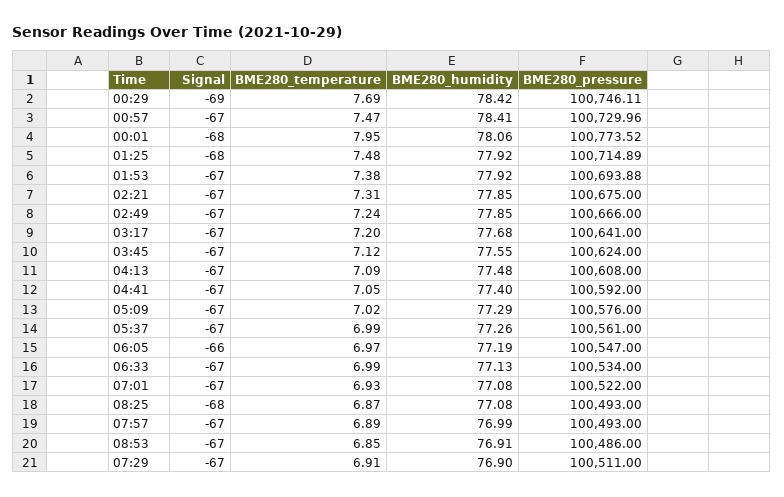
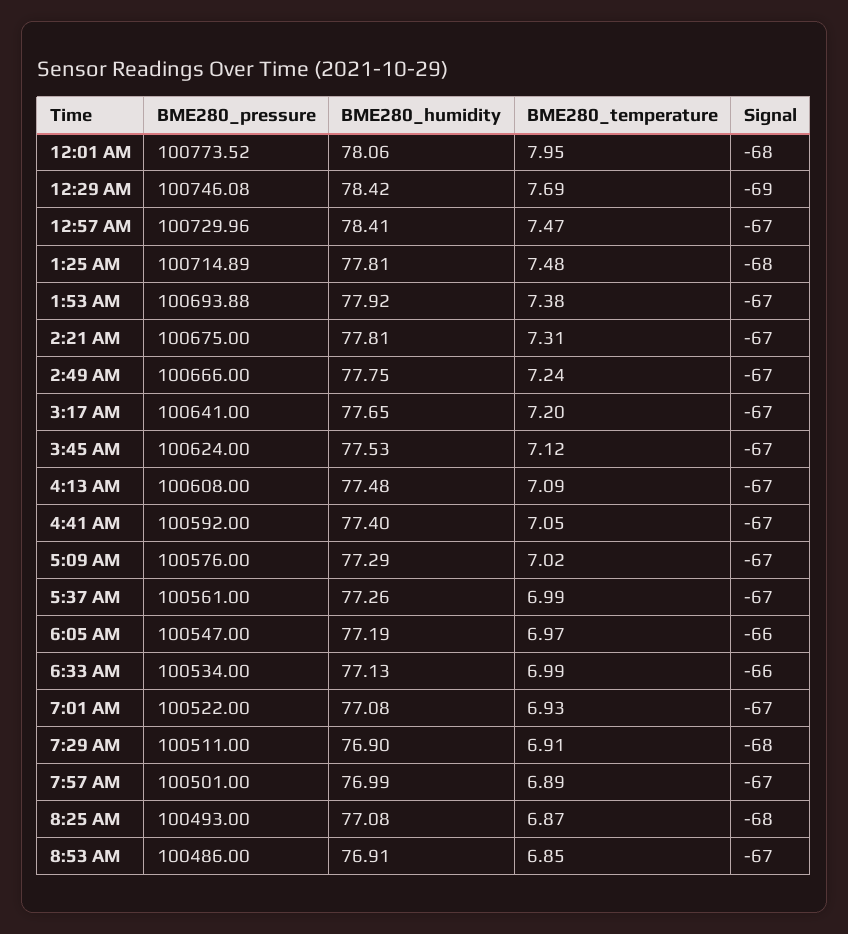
BME280_pressure, 00:29: 100746.11 -> 100746.08
BME280_humidity, 01:25: 77.92 -> 77.81
BME280_humidity, 02:21: 77.85 -> 77.81
BME280_humidity, 02:49: 77.85 -> 77.75
BME280_humidity, 03:17: 77.68 -> 77.65
BME280_humidity, 03:45: 77.55 -> 77.53
Signal, 06:33: -67 -> -66
BME280_pressure, 07:57: 100493 -> 100501
Signal, 07:29: -67 -> -68

